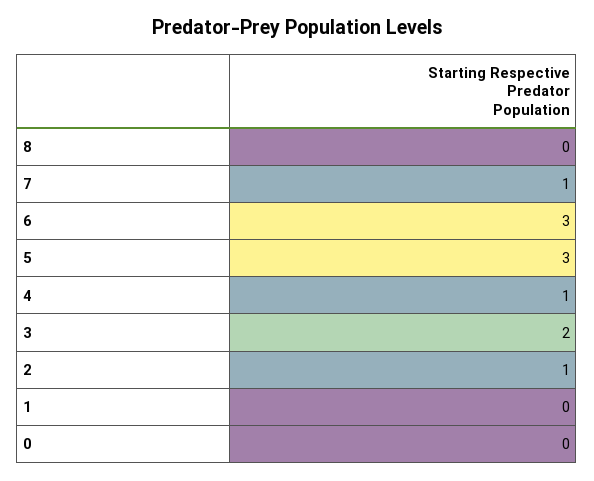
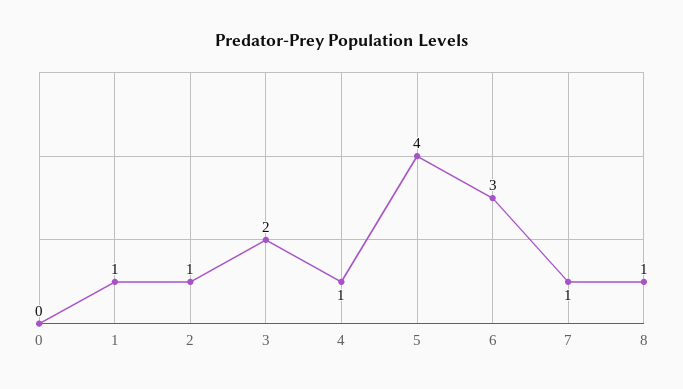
8: 0 -> 1
5: 3 -> 4
1: 0 -> 1

